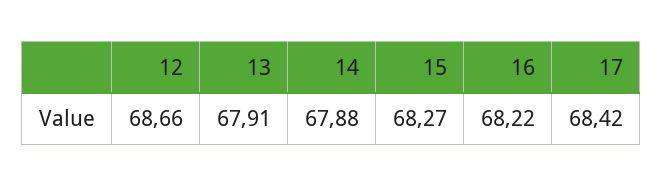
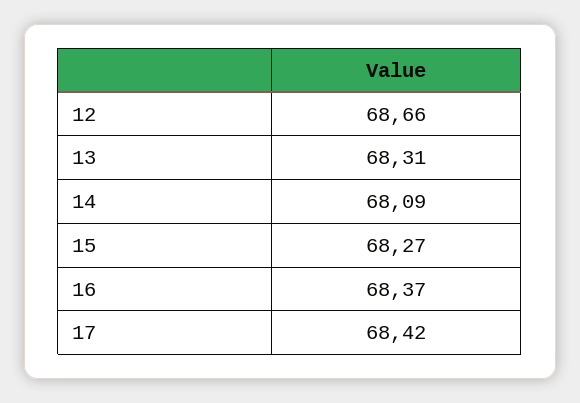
13: 67.91 -> 68.31
14: 67.88 -> 68.09
16: 68.22 -> 68.37

